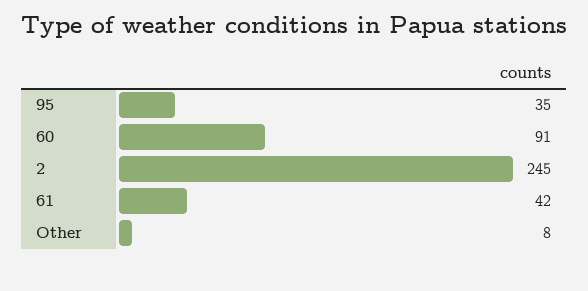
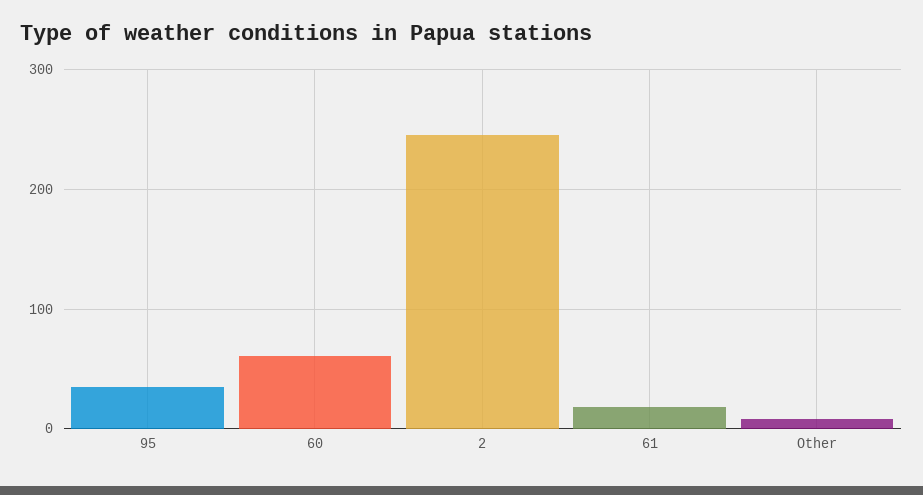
60: 91 -> 60
61: 42 -> 20

